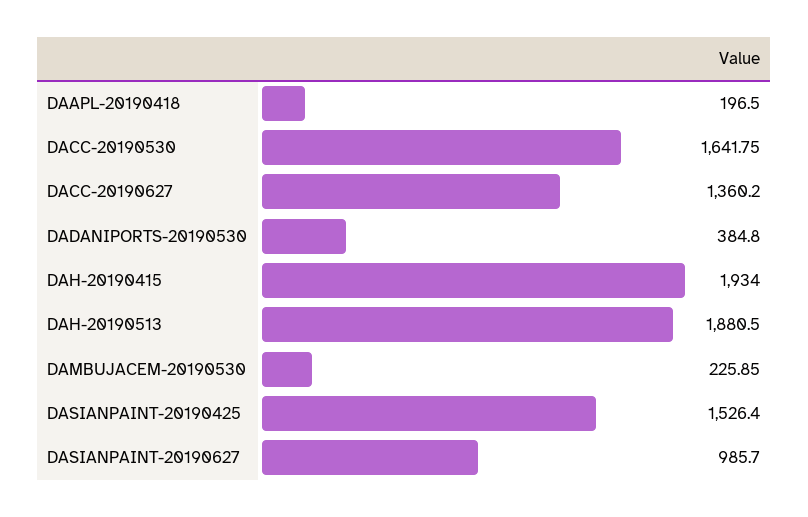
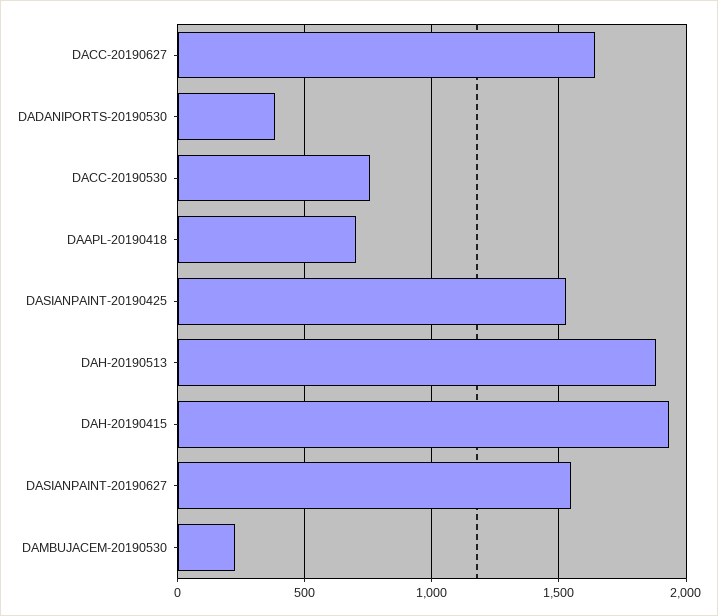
DAAPL-20190418: 196.5 -> 700
DACC-20190530: 1641.75 -> 750
DACC-20190627: 1360.2 -> 1650
DASIANPAINT-20190627: 985.7 -> 1550

